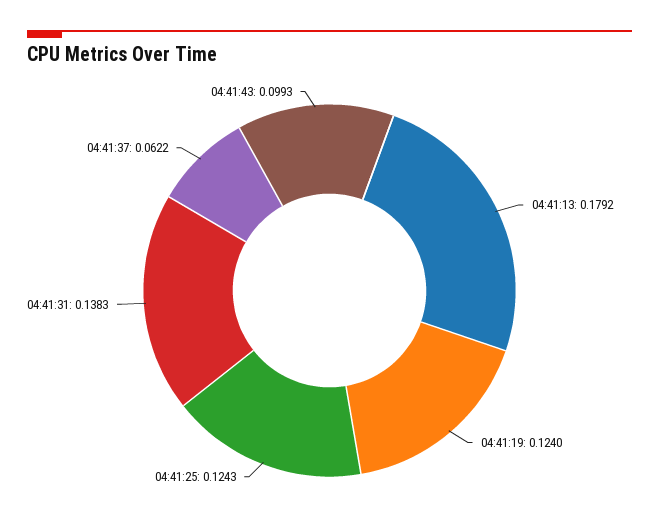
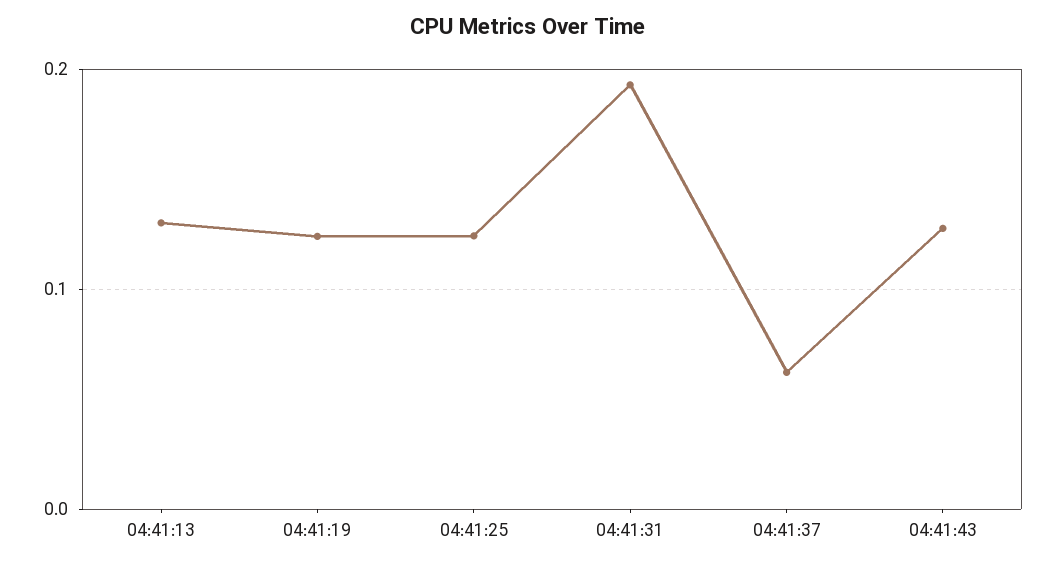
04:41:13: 0.1792 -> 0.13
04:41:31: 0.1383 -> 0.19
04:41:43: 0.0993 -> 0.13

